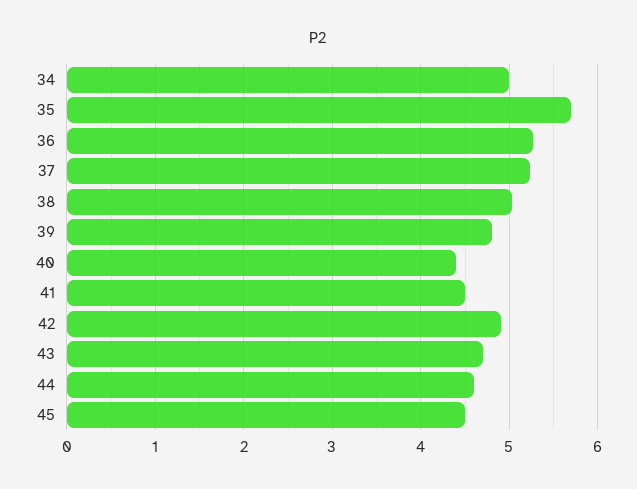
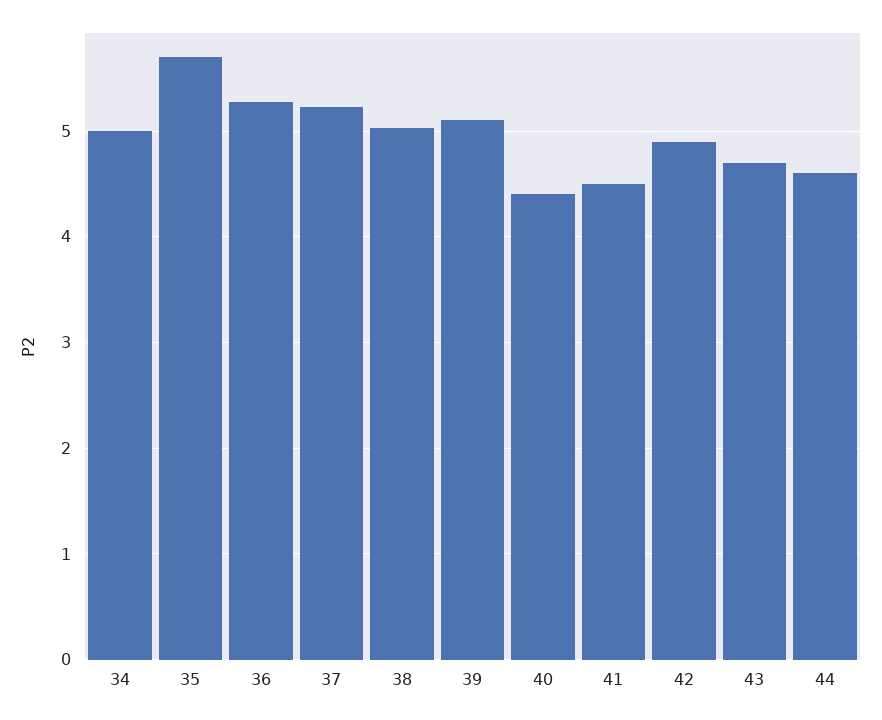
39: 4.8 -> 5.1
45: 4.5 -> none

